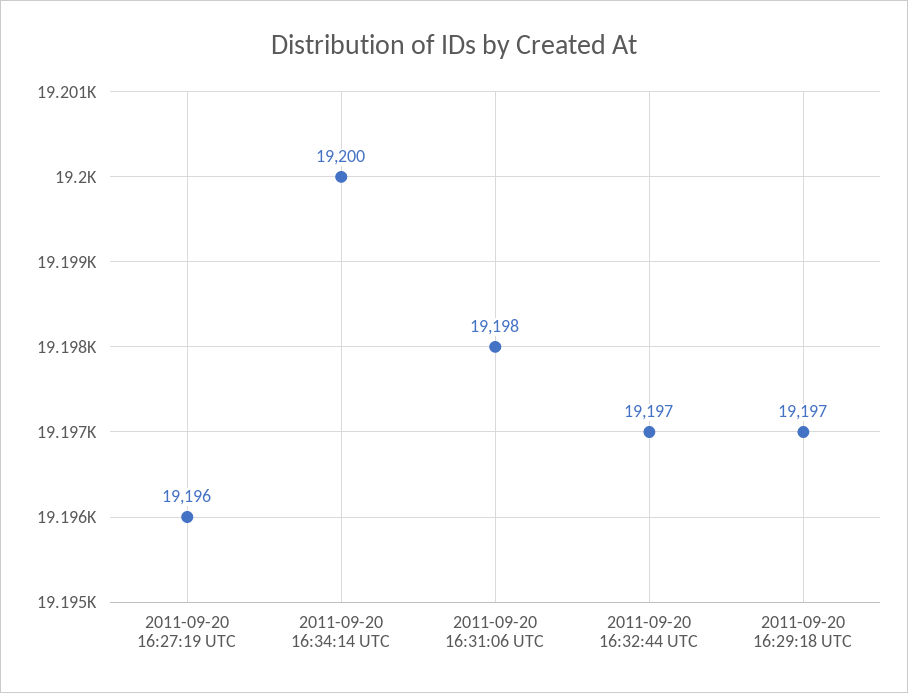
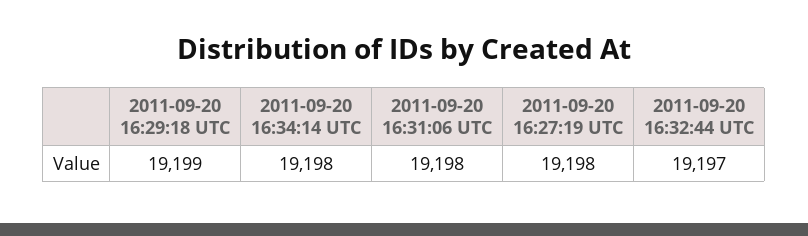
2011-09-20 16:27:19 UTC: 19196 -> 19198
2011-09-20 16:34:14 UTC: 19200 -> 19198
2011-09-20 16:29:18 UTC: 19197 -> 19199

